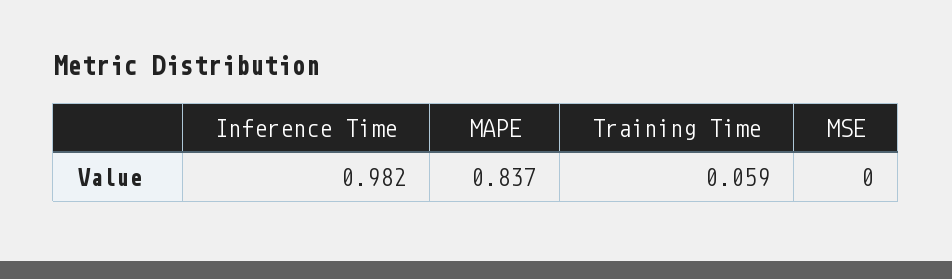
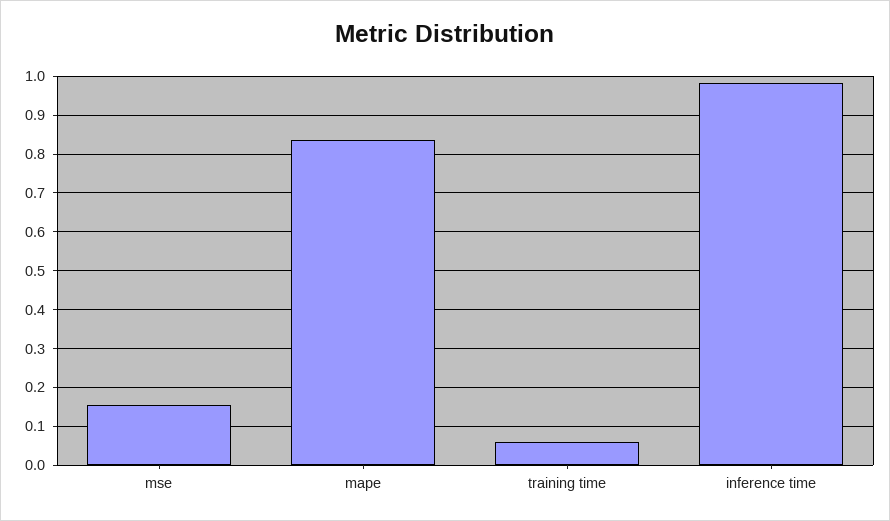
MSE: 0 -> 0.16

